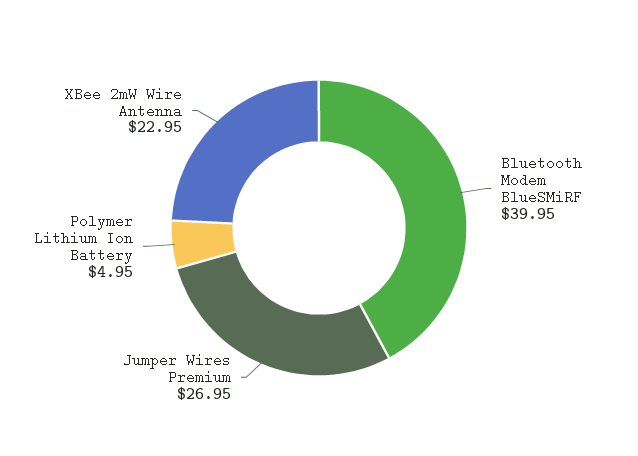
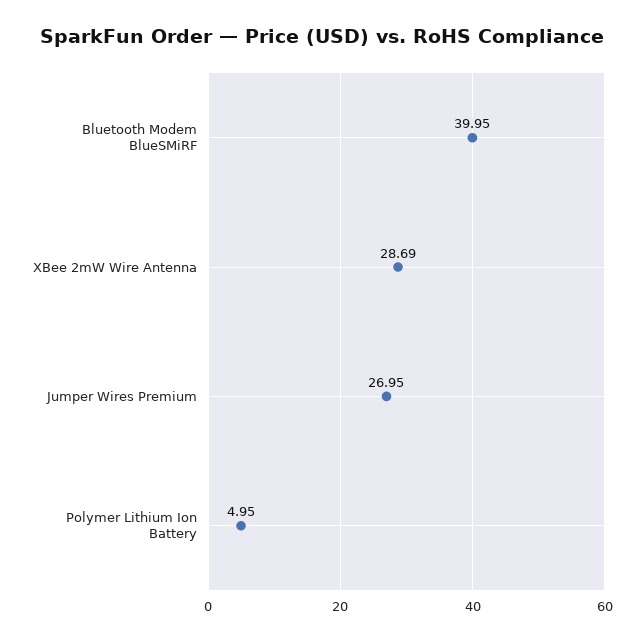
XBee 2mW Wire Antenna: 22.95 -> 28.69

